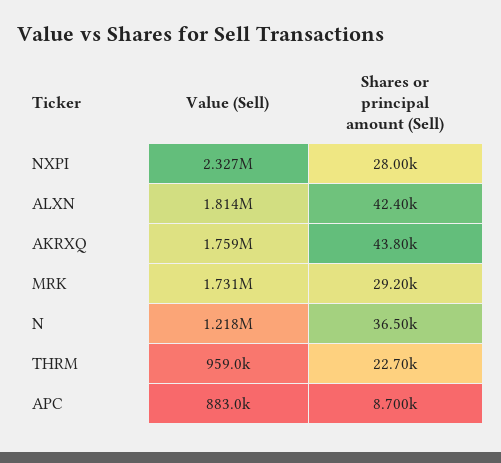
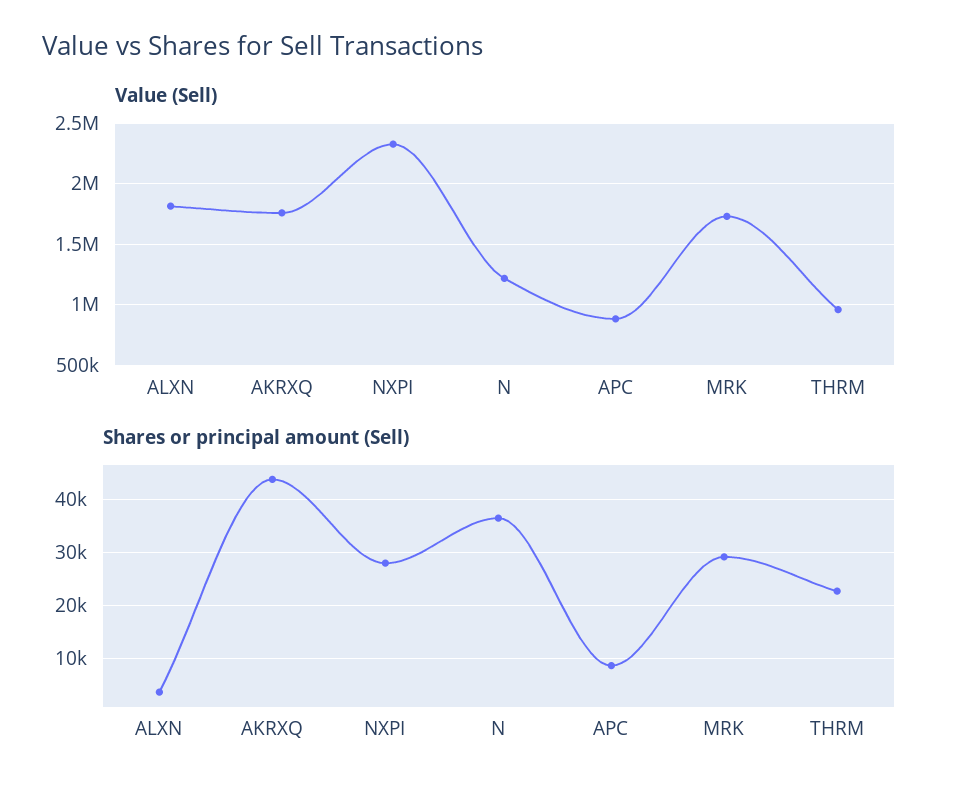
Shares or principal amount (Sell), ALXN: 42400 -> 4000

